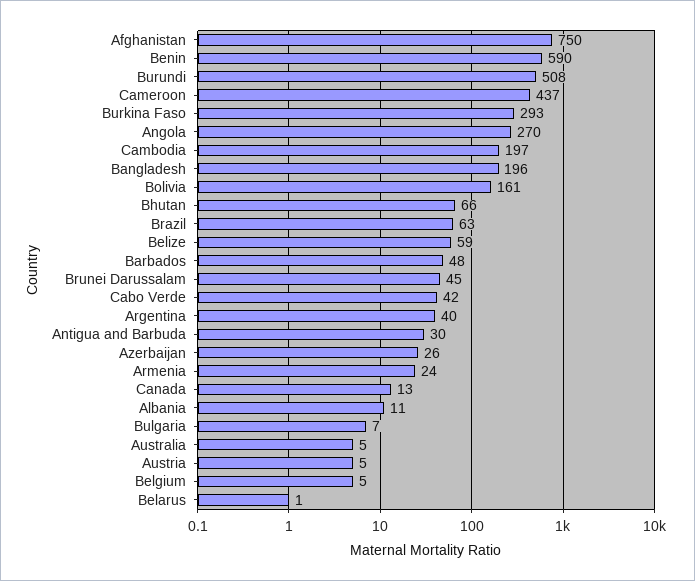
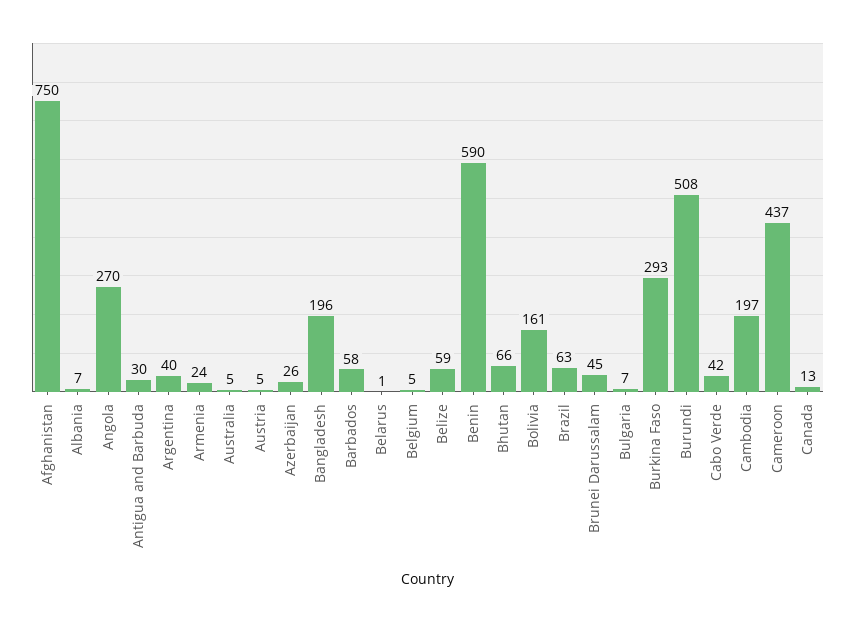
Barbados: 48 -> 58
Albania: 11 -> 7

